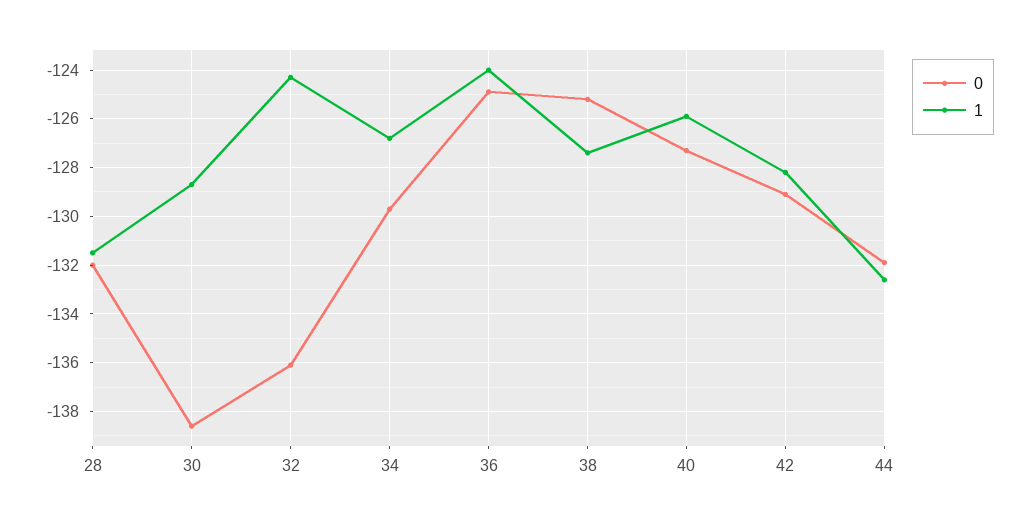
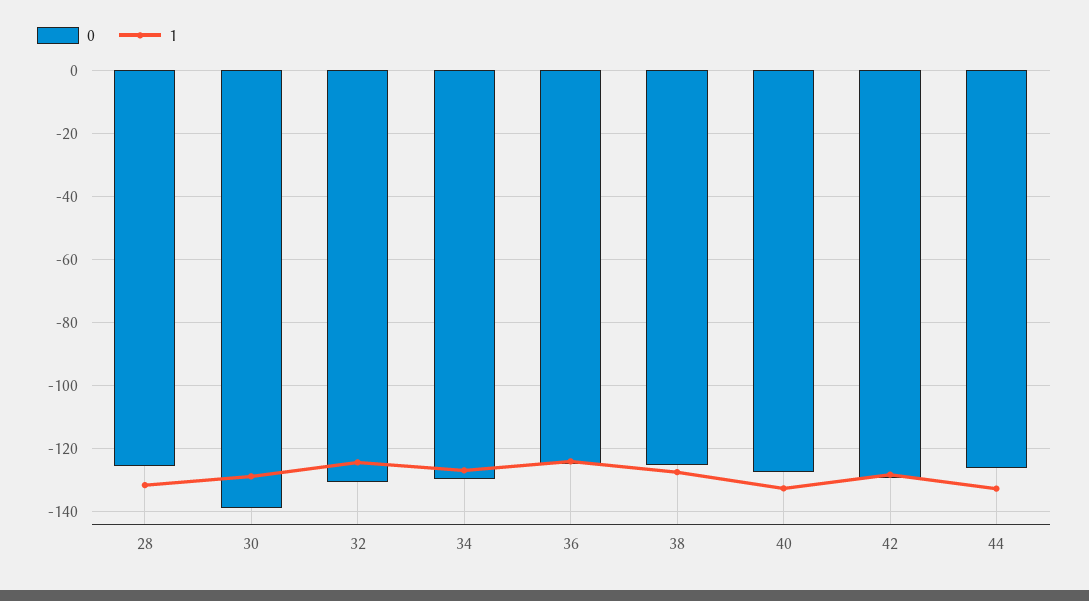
0, 28: -132 -> -126
0, 32: -136 -> -130
1, 40: -126 -> -132
0, 44: -132 -> -126

